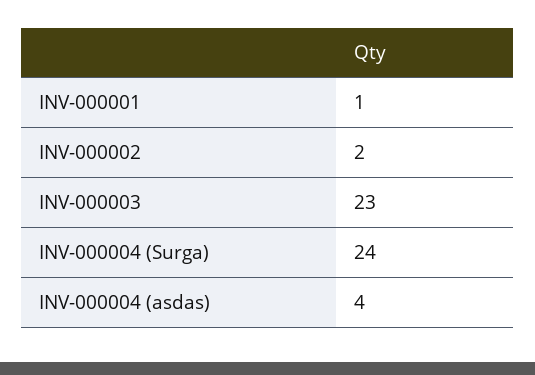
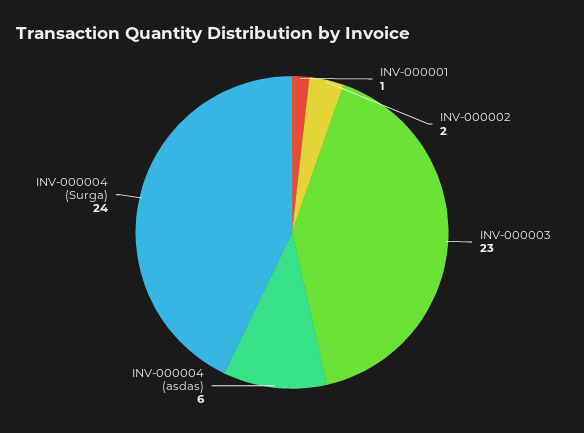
INV-000004 (asdas): 4 -> 6

